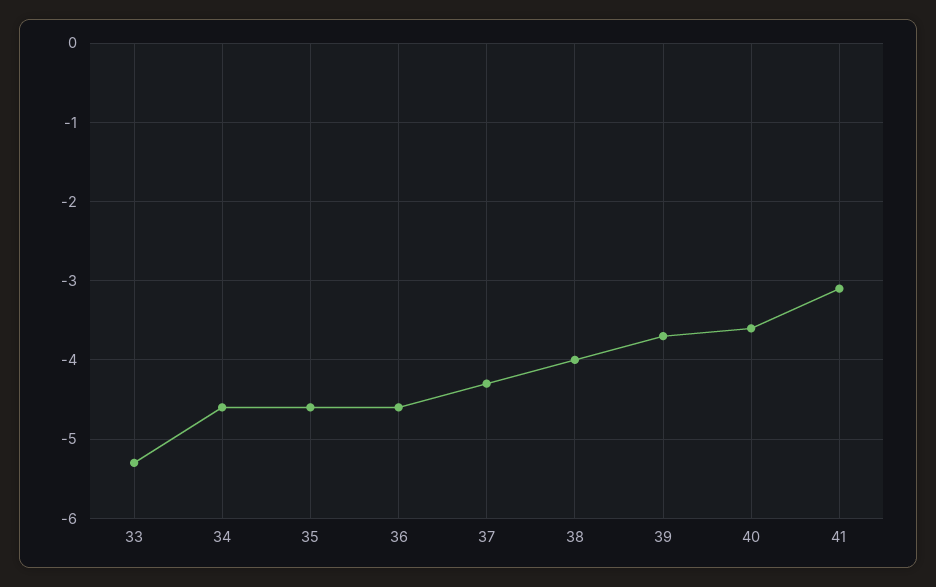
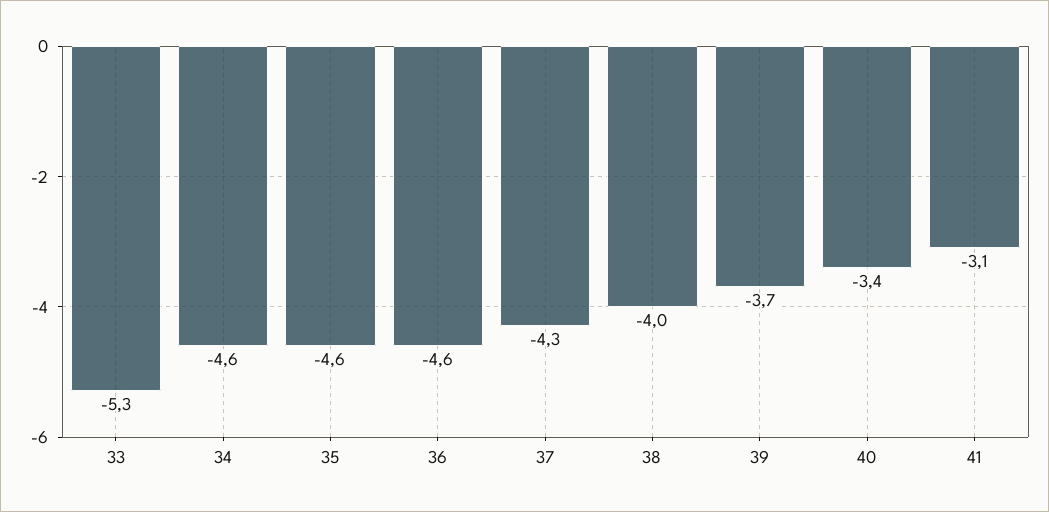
40: -3.6 -> -3.4

